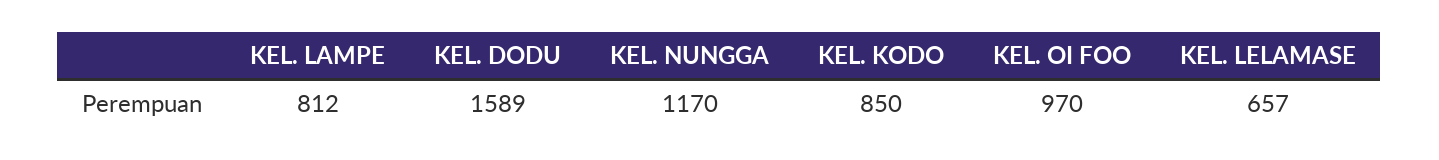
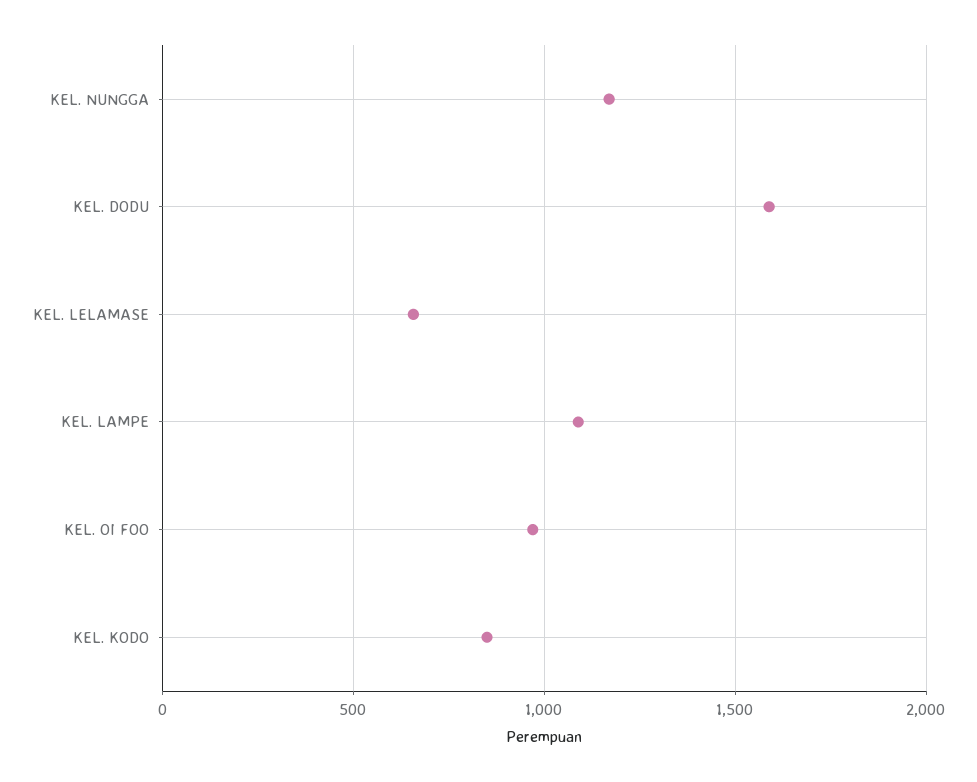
KEL. LAMPE: 812 -> 1100

